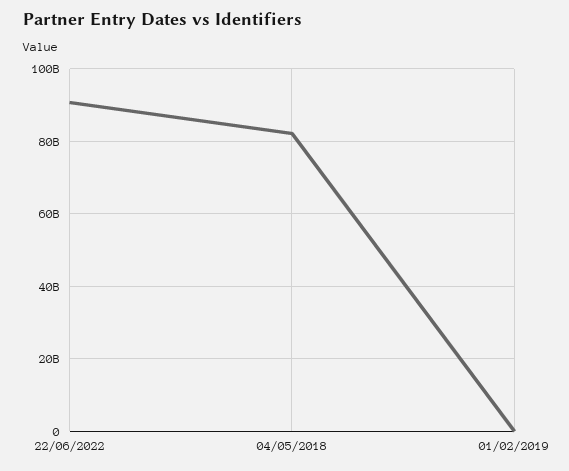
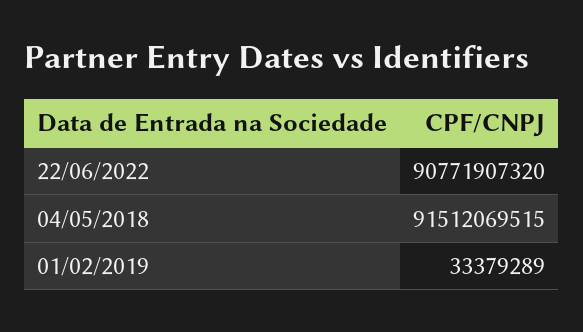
04/05/2018: 82000000000 -> 91512069515

